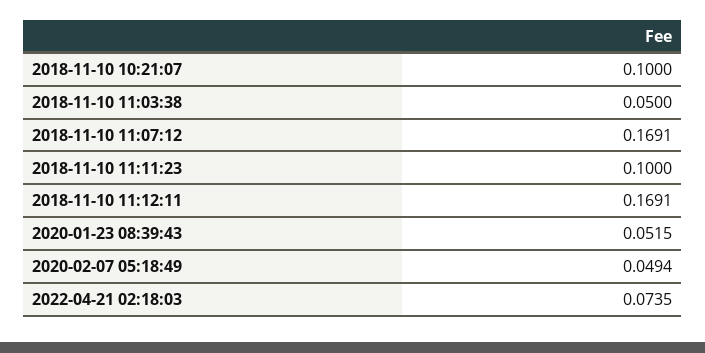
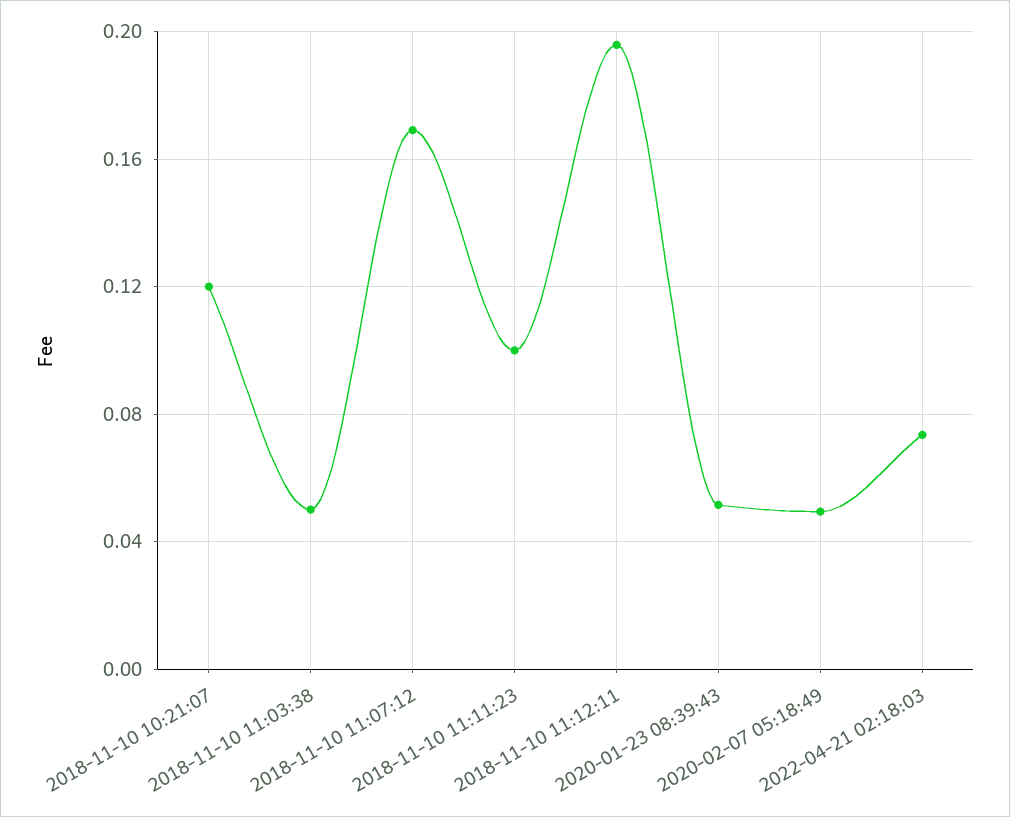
2018-11-10 10:21:07: 0.1 -> 0.12
2018-11-10 11:12:11: 0.1691 -> 0.195

